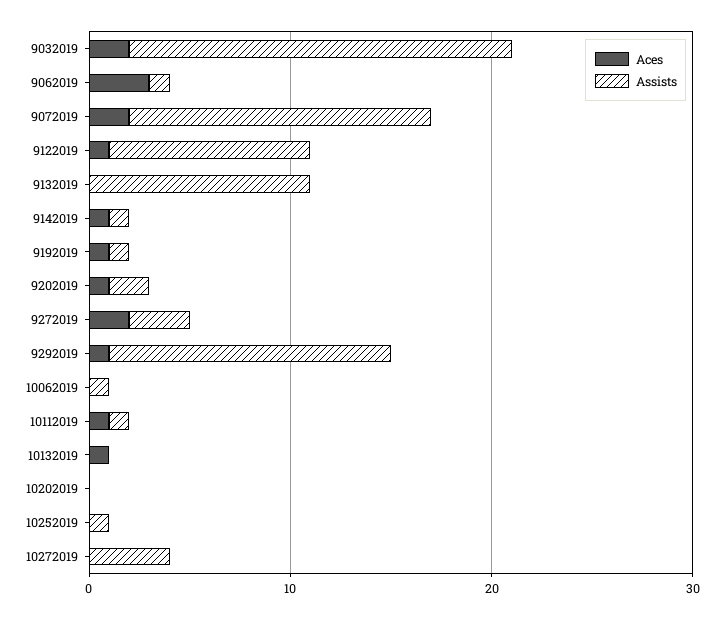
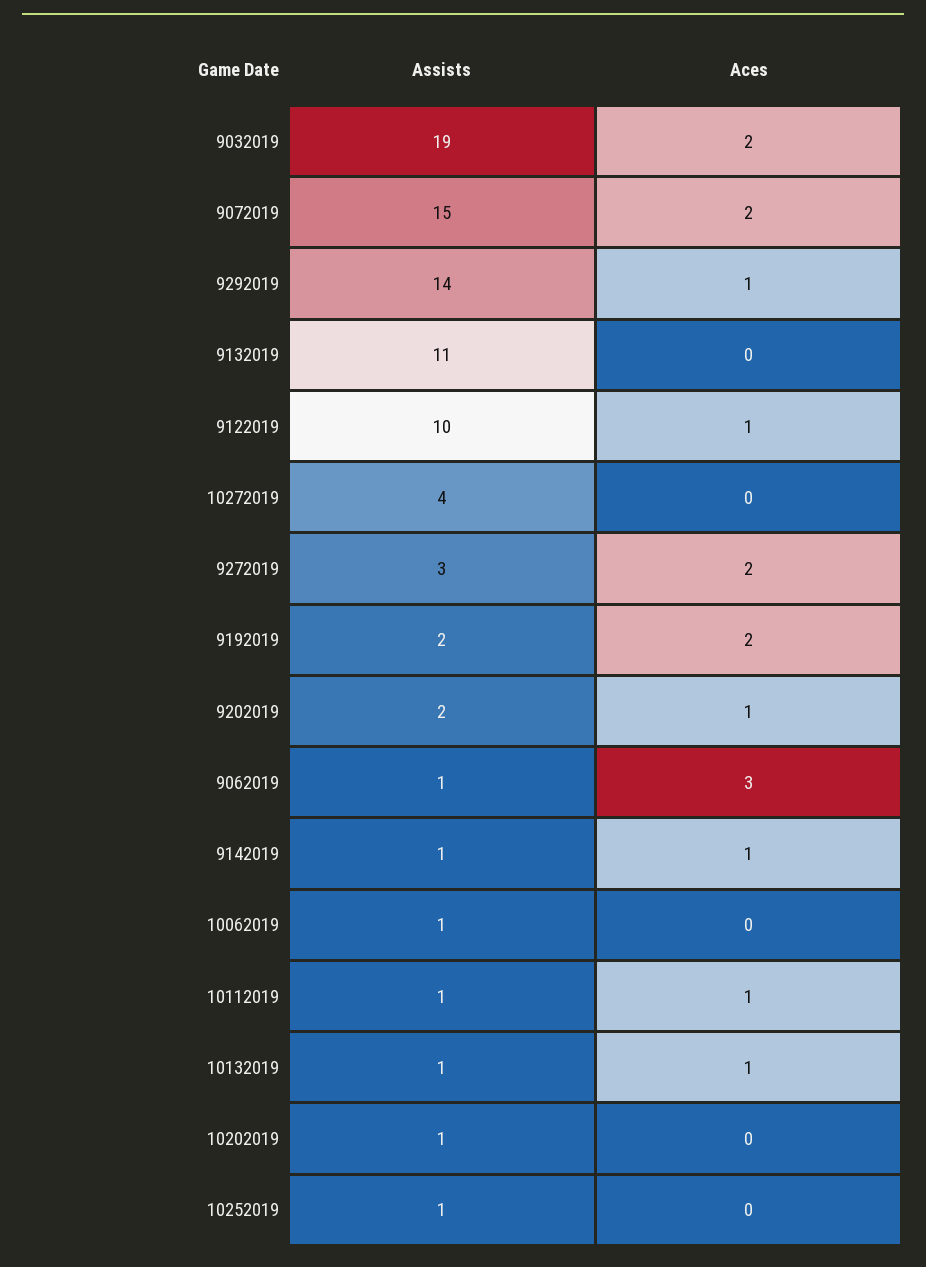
Aces, 9192019: 1 -> 2
Assists, 9192019: 1 -> 2
Assists, 10132019: 0 -> 1
Assists, 10202019: 0 -> 1

